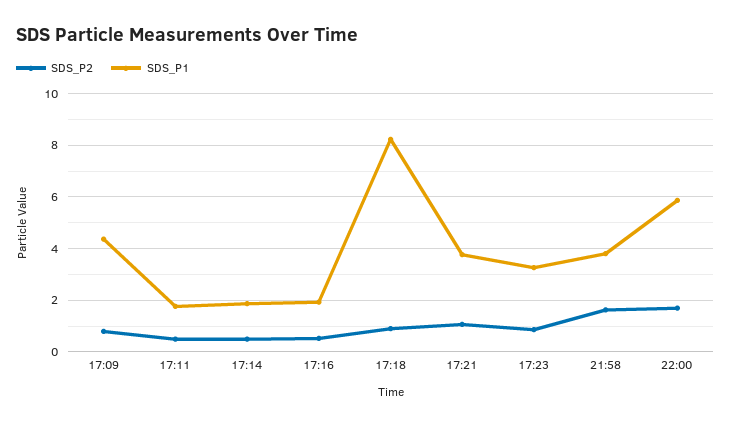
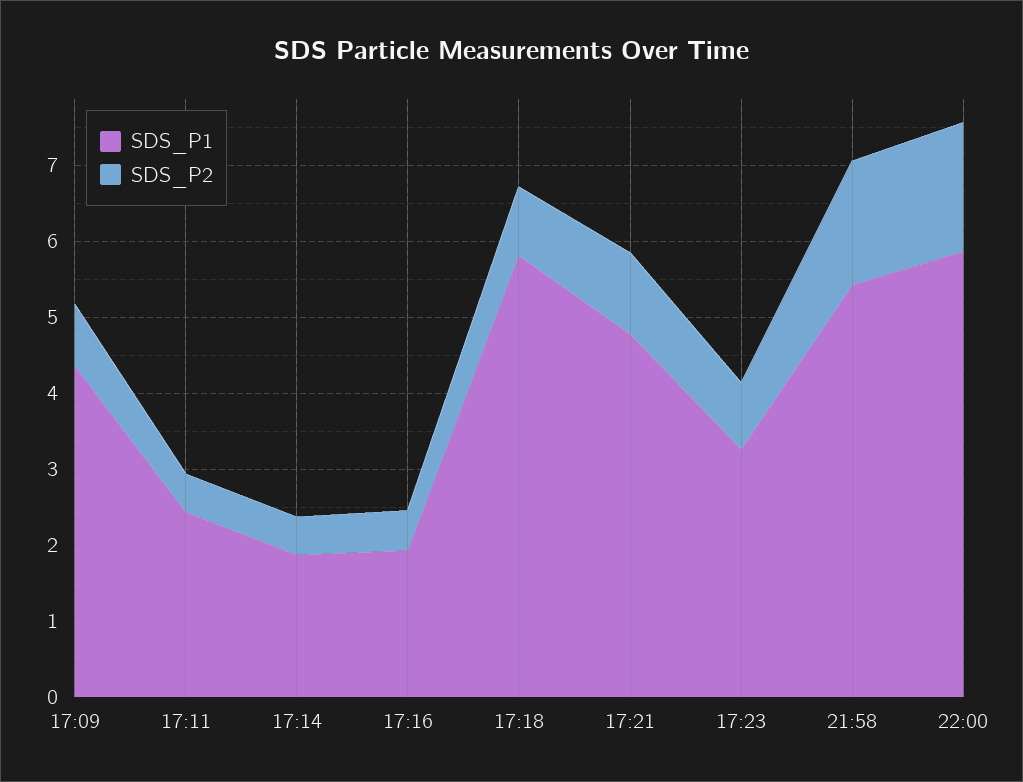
SDS_P1, 17:11: 1.75 -> 2.4
SDS_P1, 17:18: 8.25 -> 5.8
SDS_P1, 17:21: 3.75 -> 4.8
SDS_P1, 21:58: 3.75 -> 5.4

